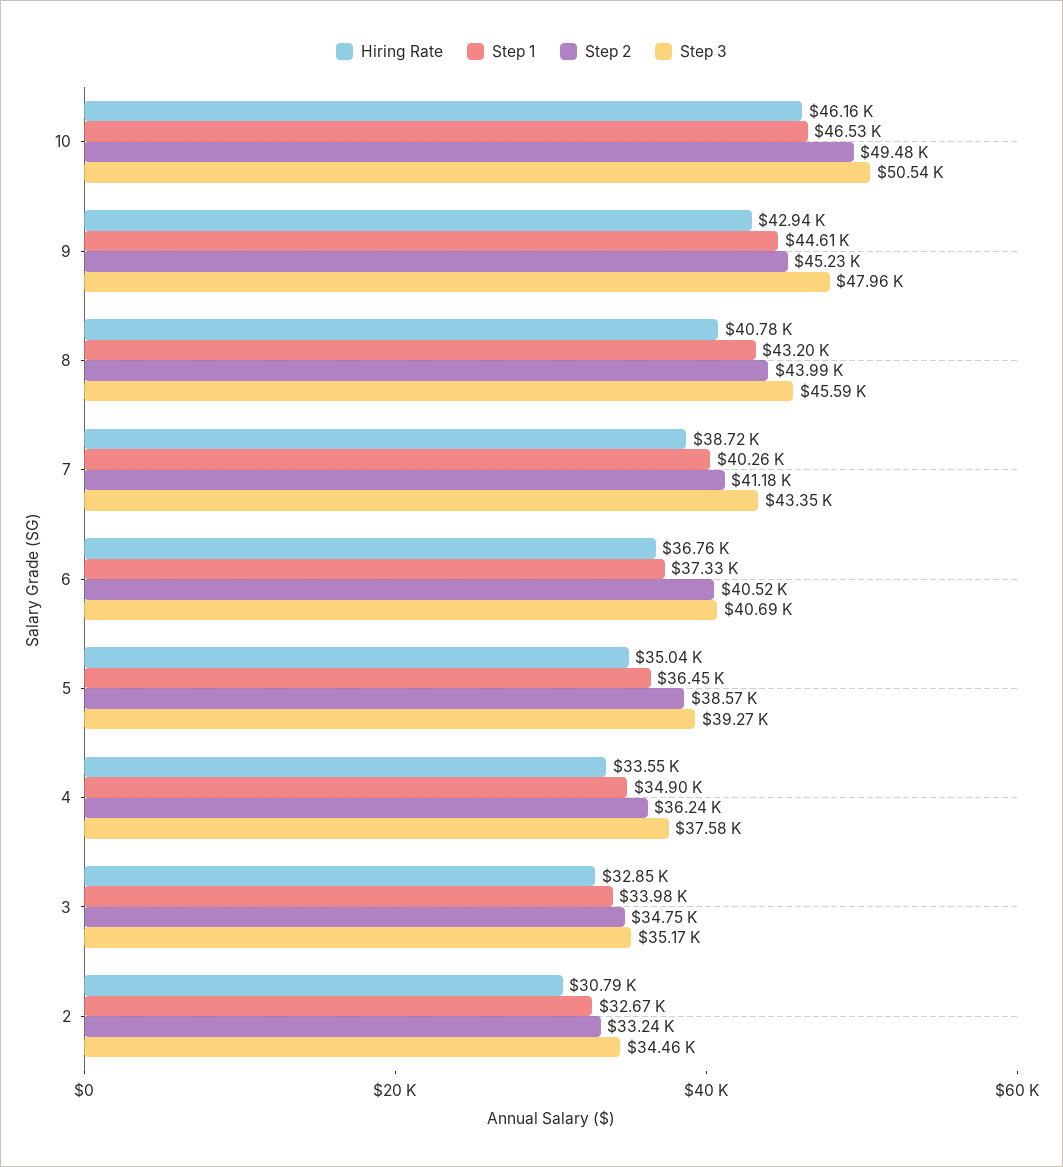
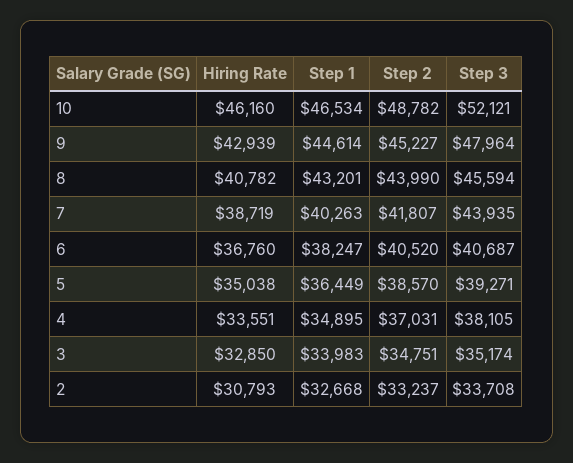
Step 2, 10: 49480 -> 48782
Step 3, 10: 50540 -> 52121
Step 2, 7: 41180 -> 41807
Step 3, 7: 43350 -> 43935
Step 1, 6: 37330 -> 38247
Step 2, 4: 36240 -> 37031
Step 3, 4: 37580 -> 38105
Step 3, 2: 34460 -> 33708

